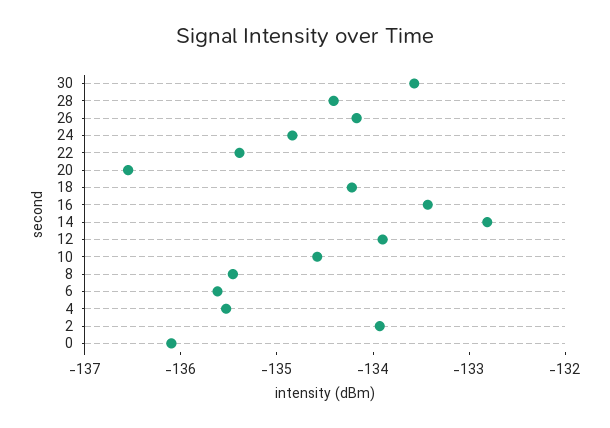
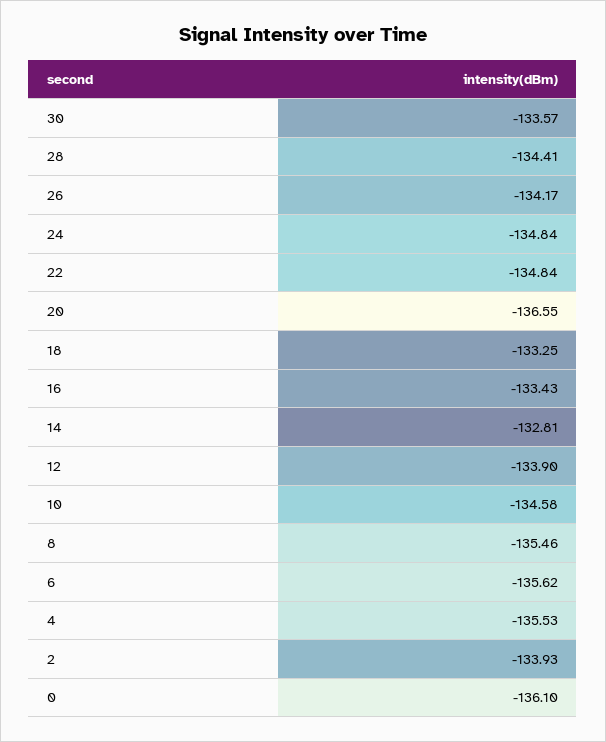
22: -135.4 -> -134.84
18: -134.2 -> -133.25

